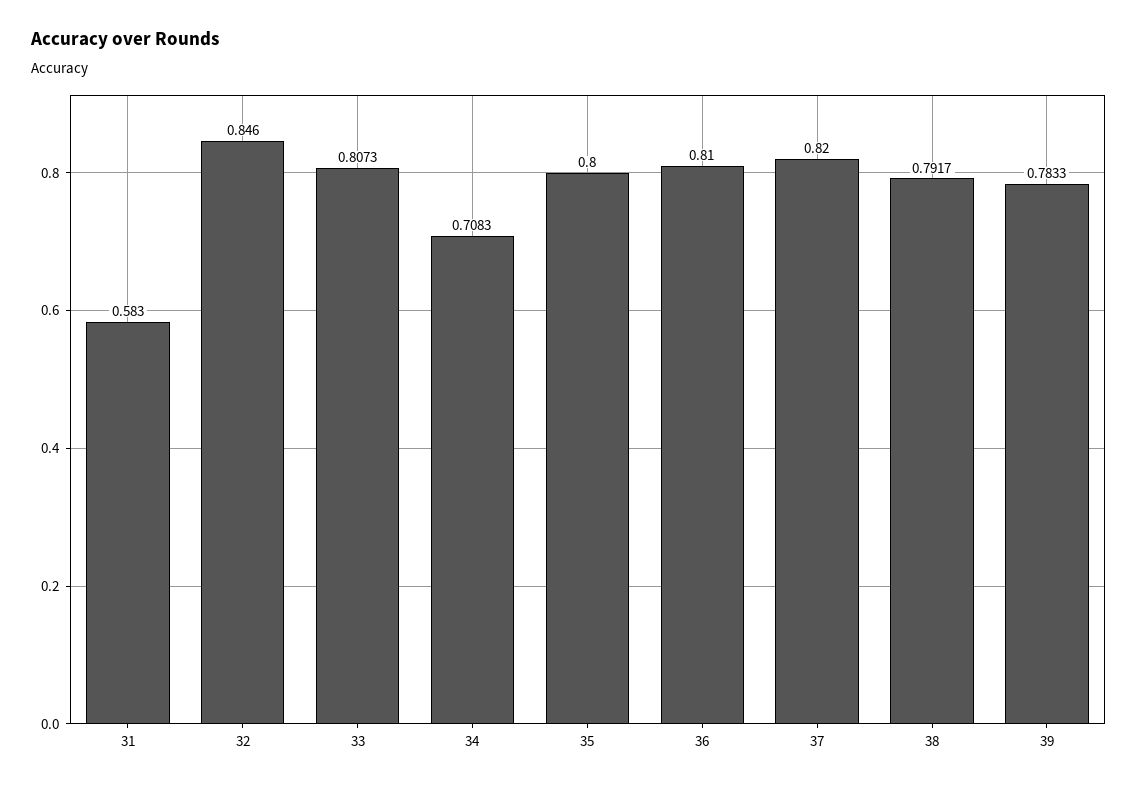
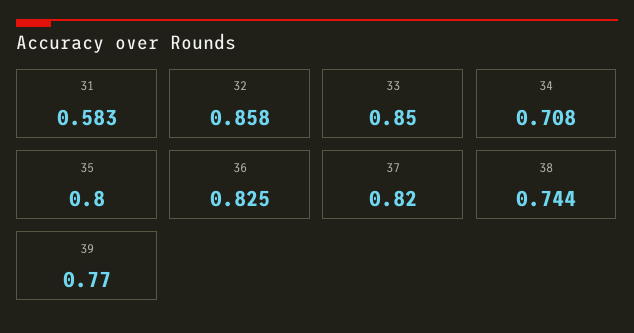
32: 0.846 -> 0.858
33: 0.8073 -> 0.85
36: 0.81 -> 0.825
38: 0.7917 -> 0.744
39: 0.7833 -> 0.77

